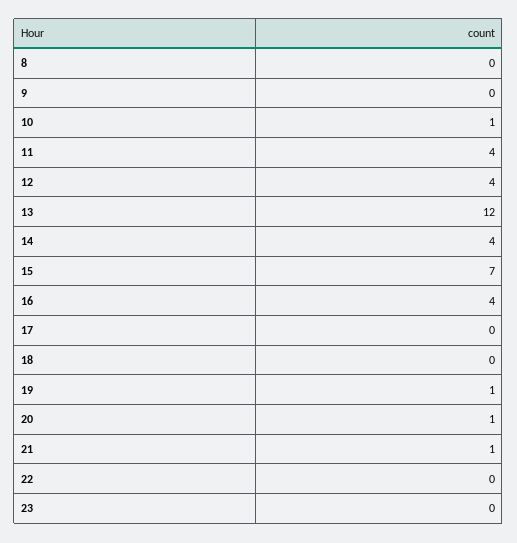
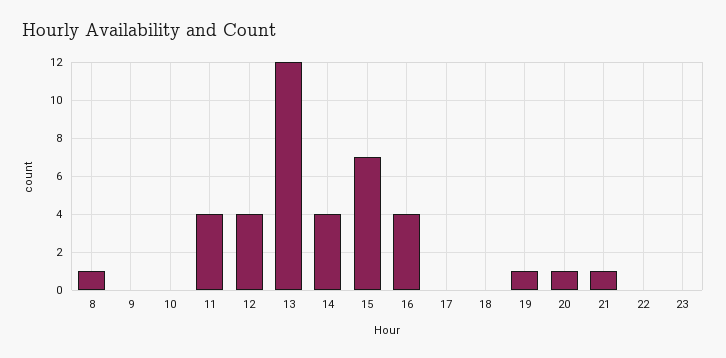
8: 0 -> 1
10: 1 -> 0

